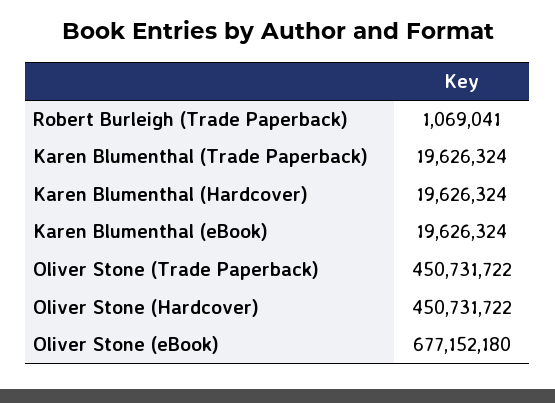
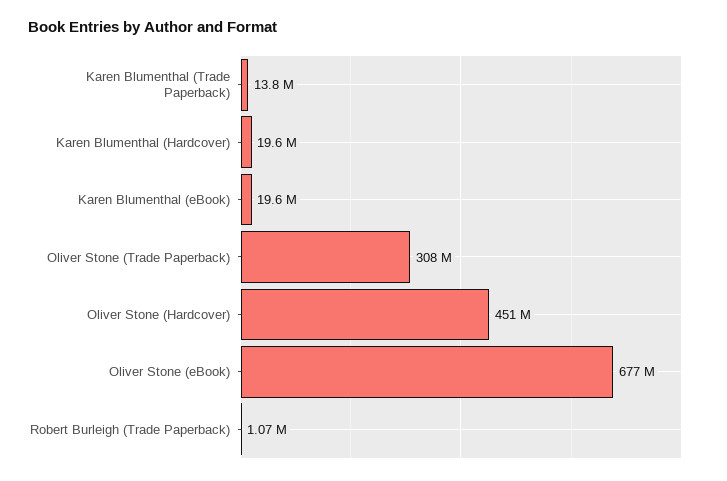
Karen Blumenthal (Trade Paperback): 19626324 -> 13800000
Oliver Stone (Trade Paperback): 450731722 -> 308000000

